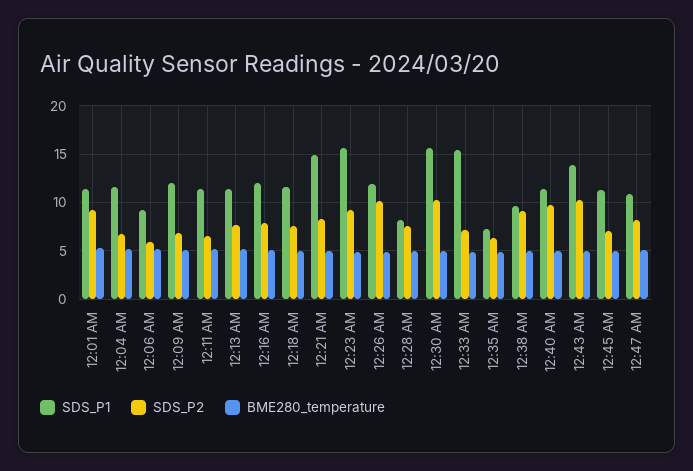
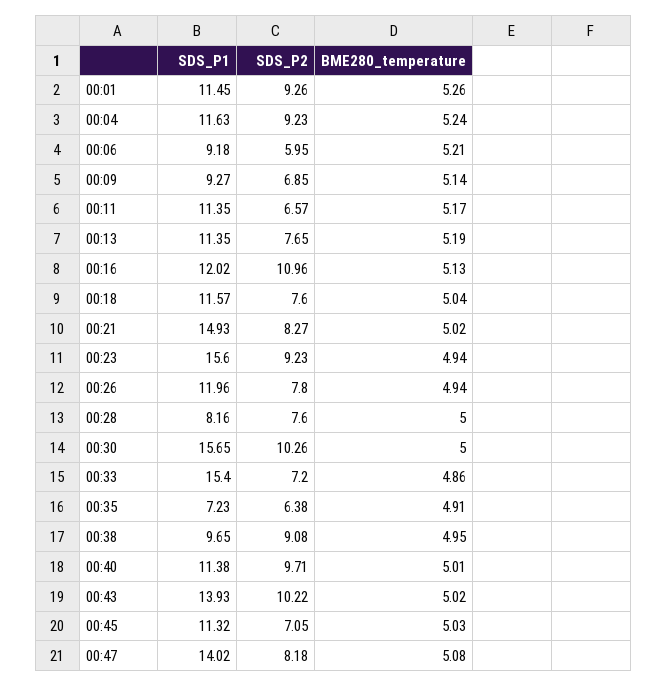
SDS_P2, 12:04 AM: 7 -> 9.23
SDS_P1, 12:09 AM: 12 -> 9.27
SDS_P2, 12:16 AM: 8 -> 10.96
SDS_P2, 12:26 AM: 10 -> 7.8
SDS_P1, 12:47 AM: 11 -> 14.02

